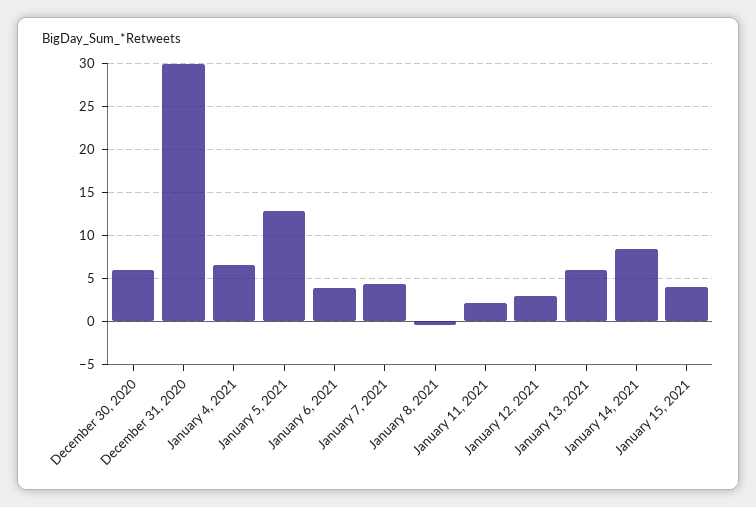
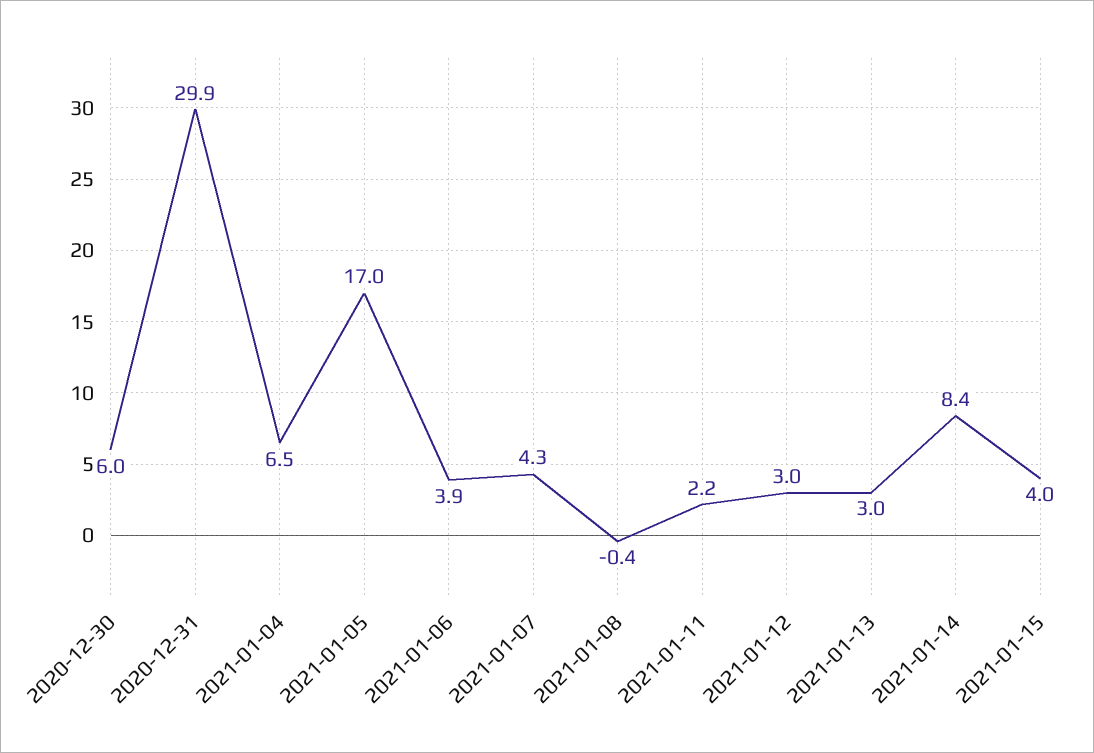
January 5, 2021: 13 -> 17
January 13, 2021: 6 -> 3

